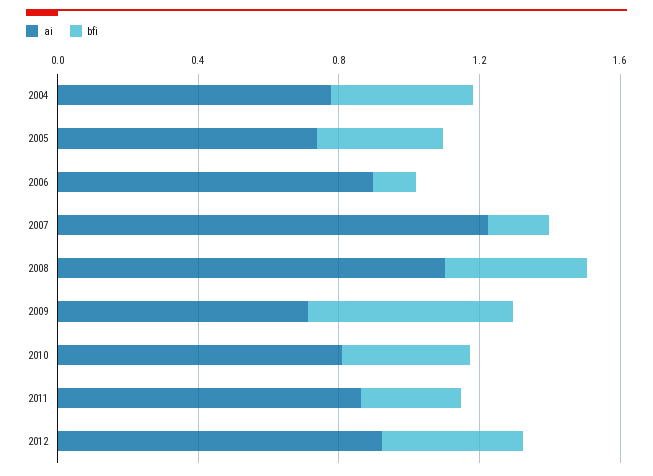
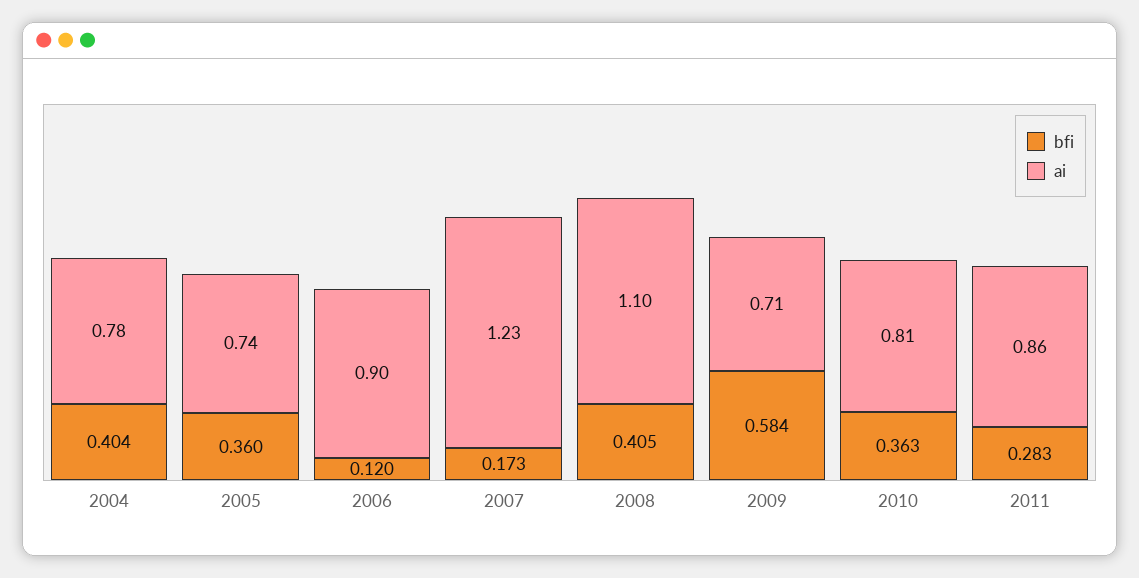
ai, 2012: 0.9 -> none
bfi, 2012: 0.4 -> none

